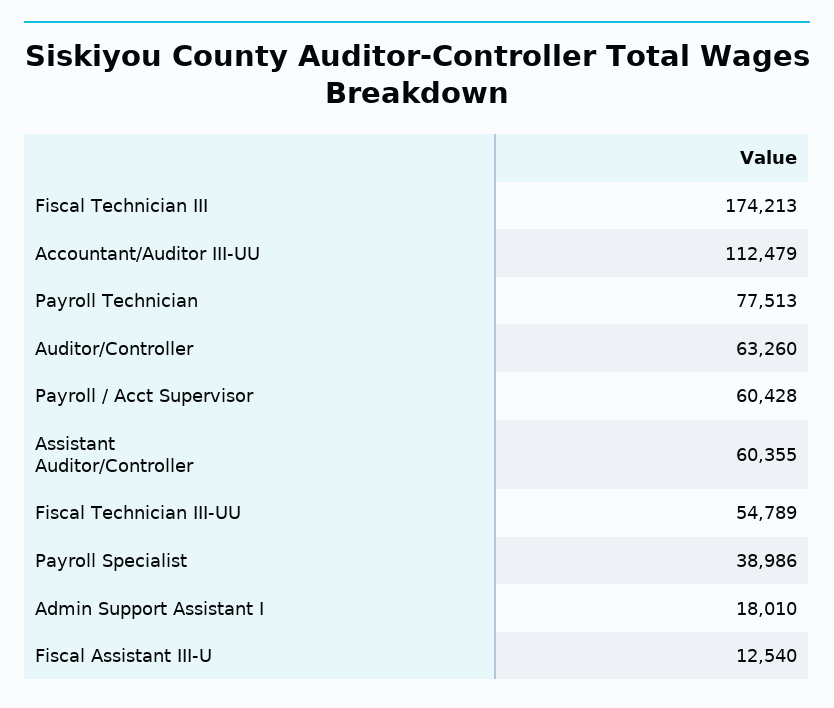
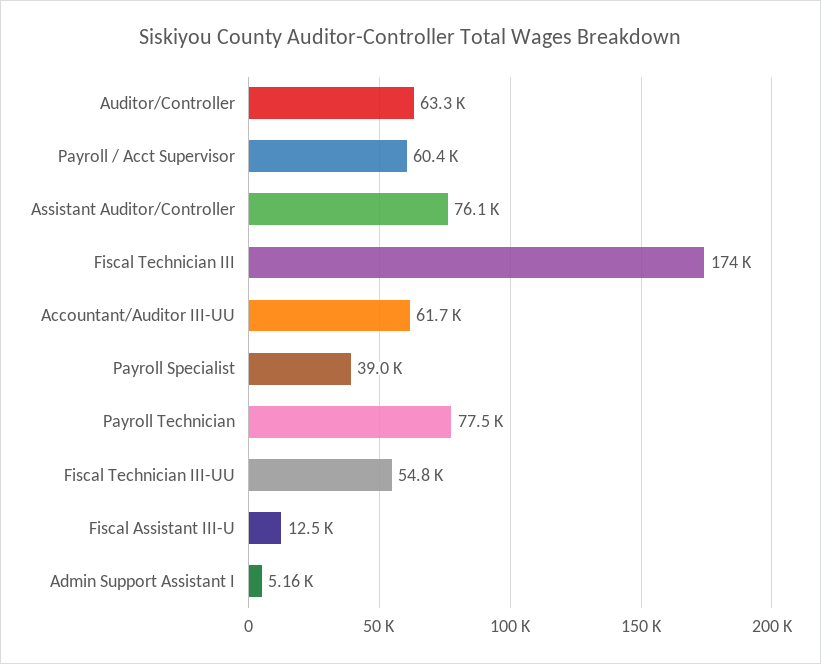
Accountant/Auditor III-UU: 112479 -> 61700
Assistant Auditor/Controller: 60355 -> 76100
Admin Support Assistant I: 18010 -> 5160

